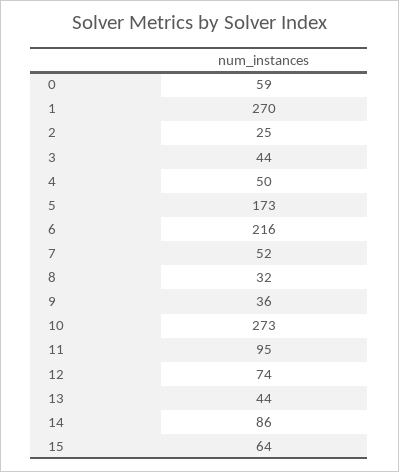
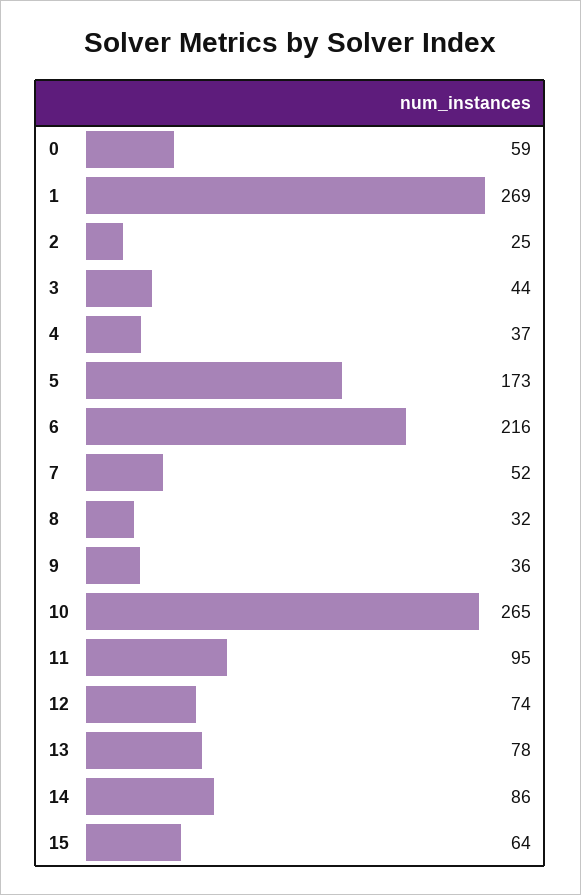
1: 270 -> 269
4: 50 -> 37
10: 273 -> 265
13: 44 -> 78

